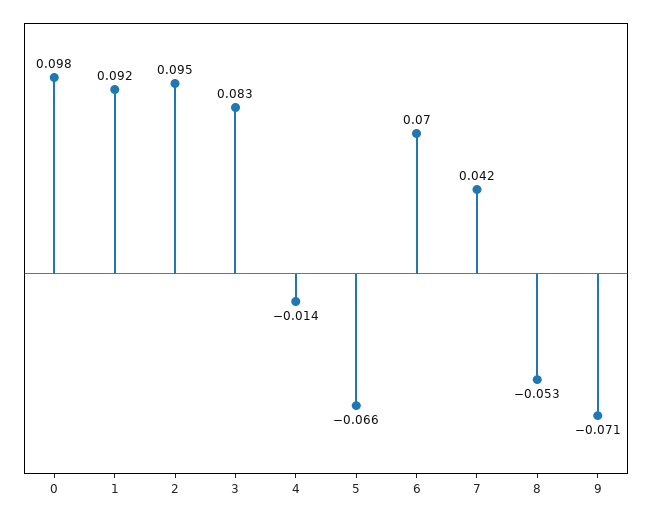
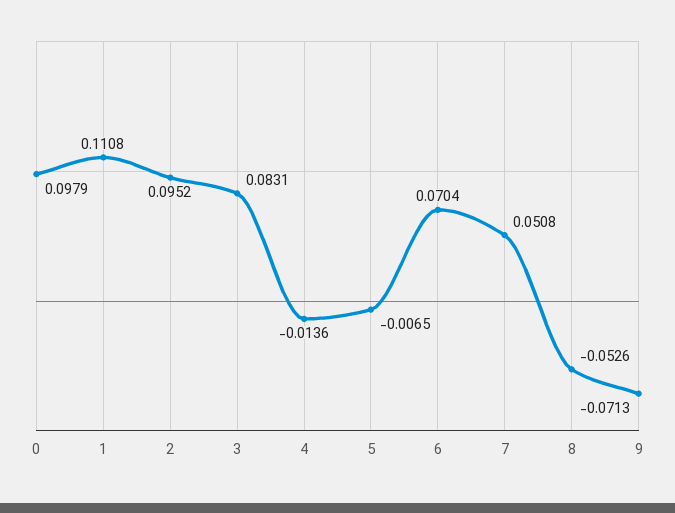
1: 0.092 -> 0.1108
5: -0.066 -> -0.0065
7: 0.042 -> 0.0508

